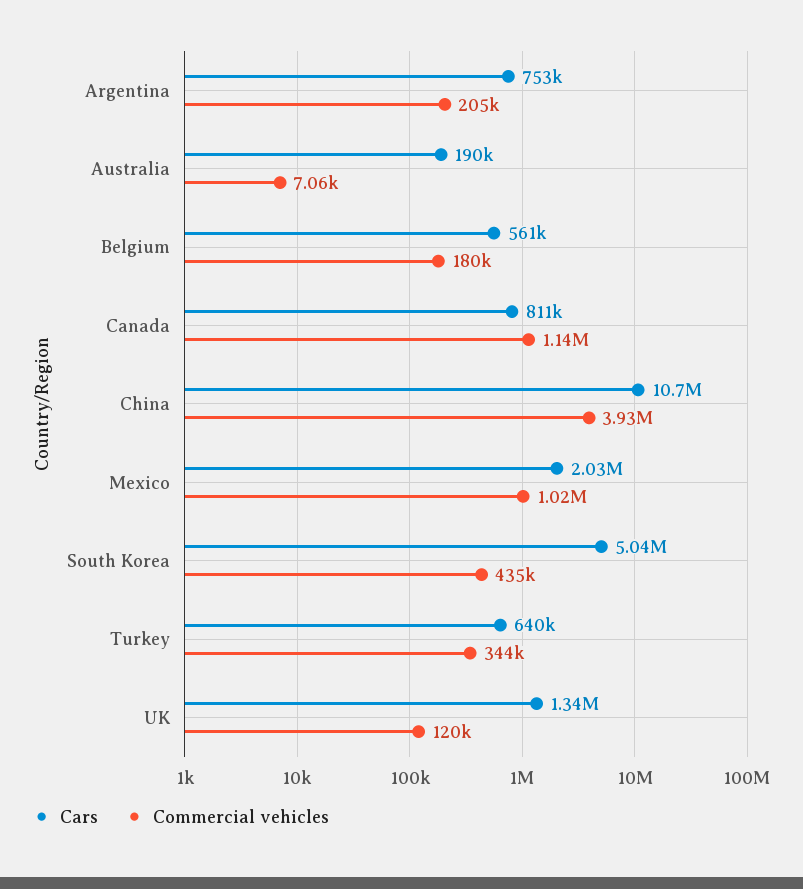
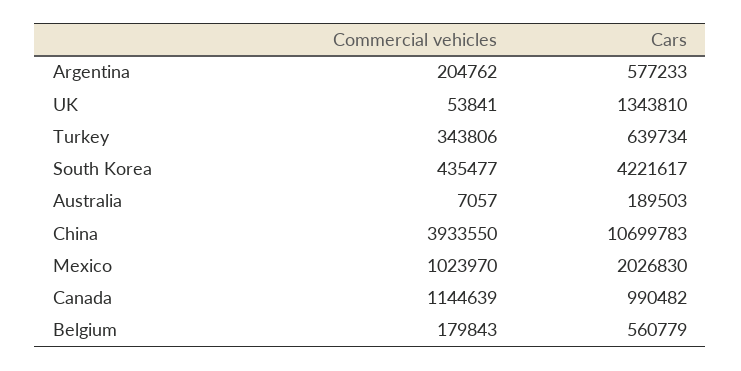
Cars, Argentina: 753000 -> 577233
Cars, Canada: 811000 -> 990482
Cars, South Korea: 5040000 -> 4221617
Commercial vehicles, UK: 120000 -> 53841

